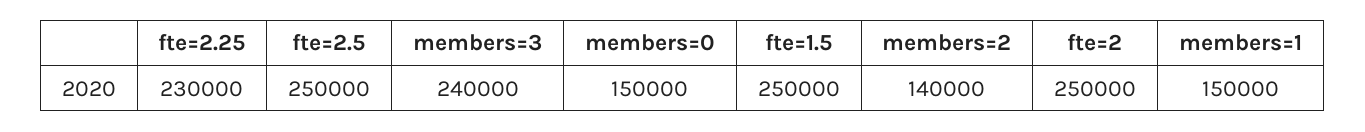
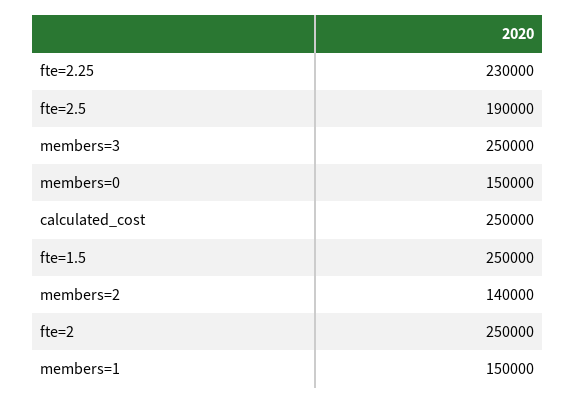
fte=2.5: 250000 -> 190000
members=3: 240000 -> 250000
calculated_cost: none -> 250000

